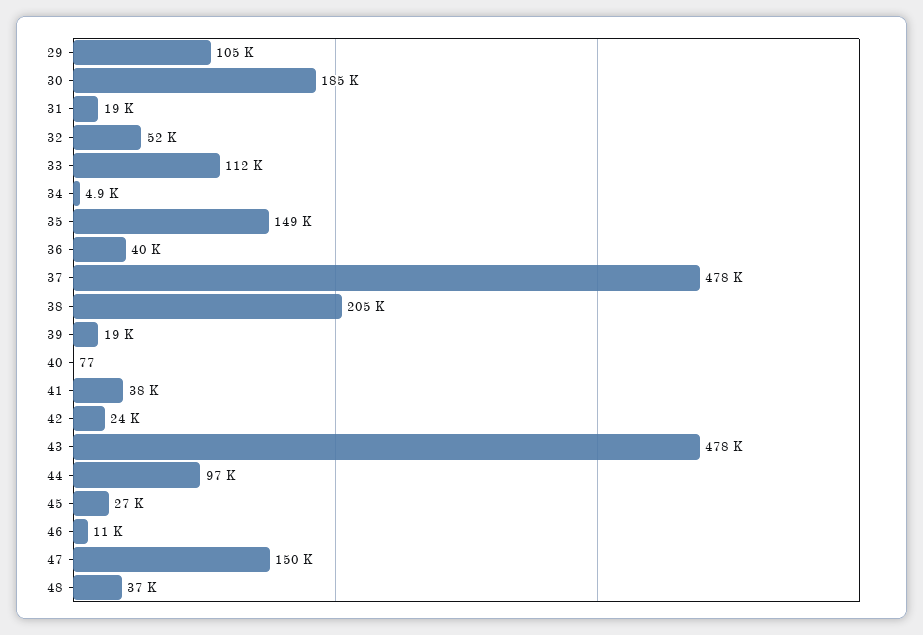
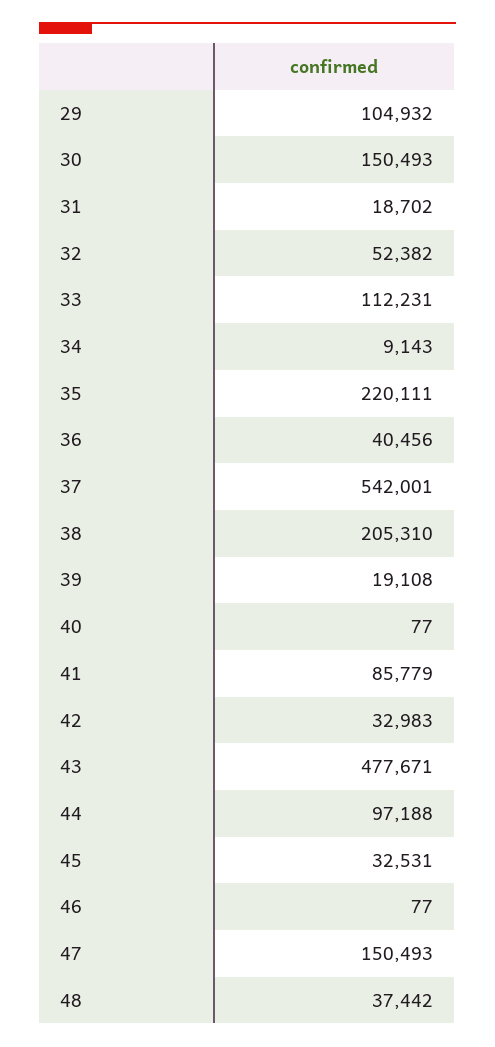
30: 185000 -> 150493
34: 4900 -> 9143
35: 149000 -> 220111
37: 478000 -> 542001
41: 38000 -> 85779
42: 24000 -> 32983
45: 27000 -> 32531
46: 11000 -> 77

